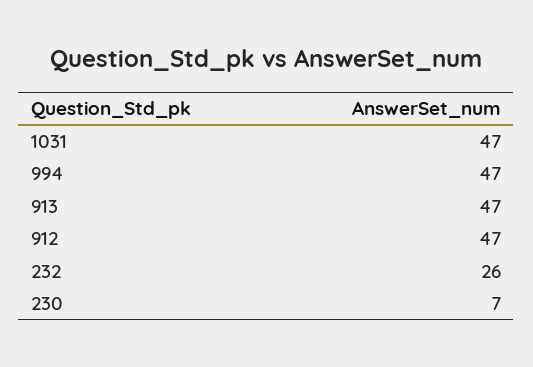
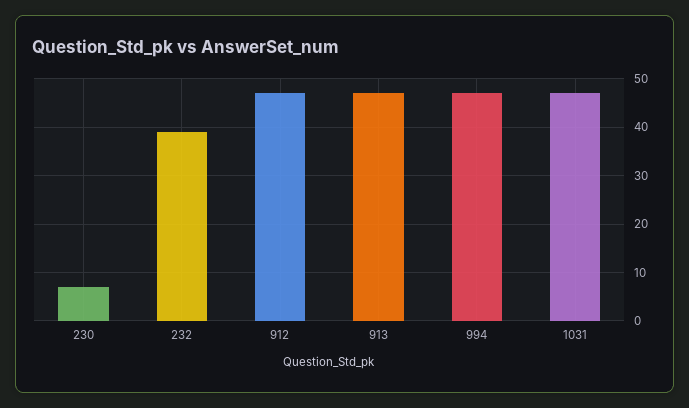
232: 26 -> 40

